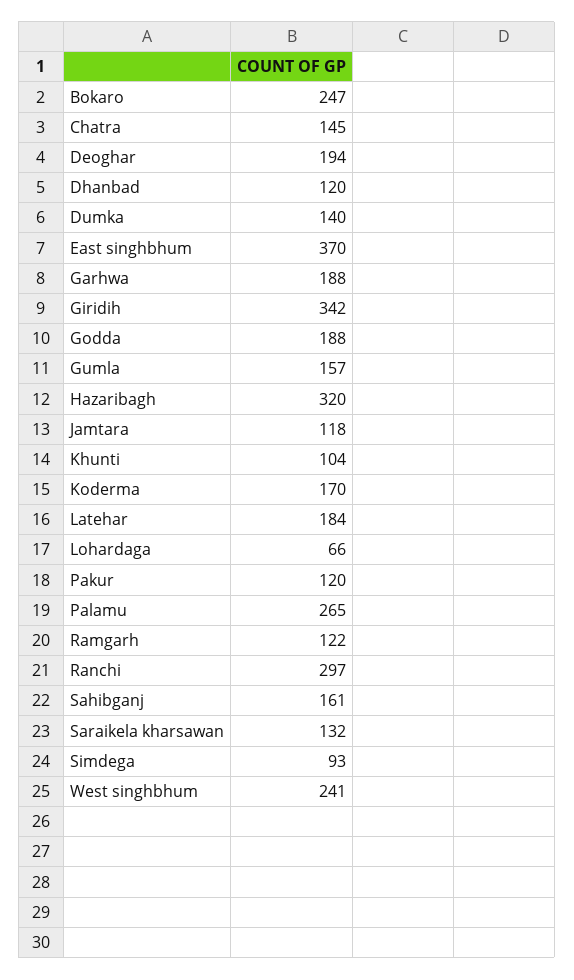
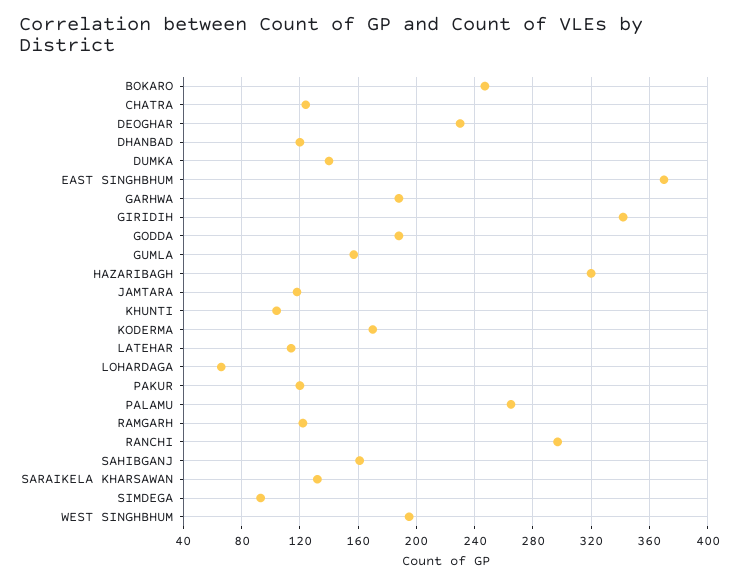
Chatra: 145 -> 125
Deoghar: 194 -> 230
Latehar: 184 -> 115
West singhbhum: 241 -> 195

